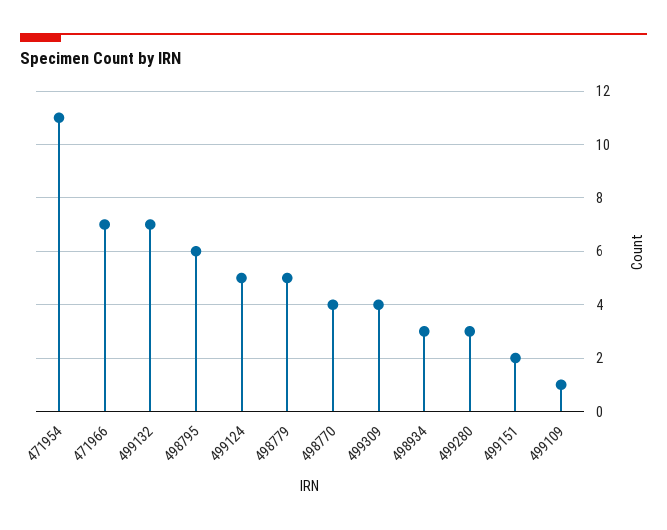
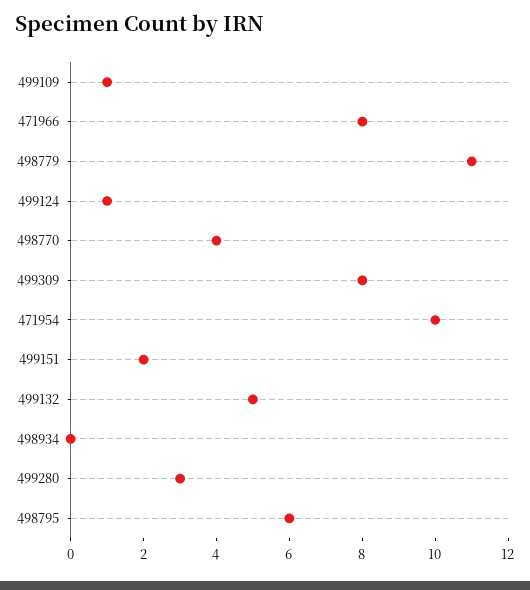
471954: 11 -> 10
471966: 7 -> 8
499132: 7 -> 5
499124: 5 -> 1
498779: 5 -> 11
499309: 4 -> 8
498934: 3 -> 0

